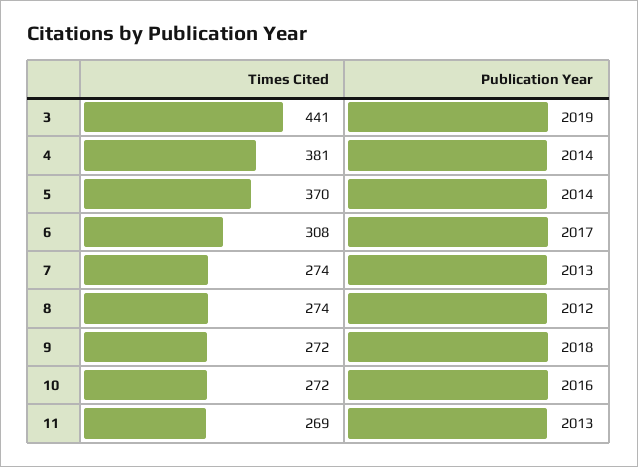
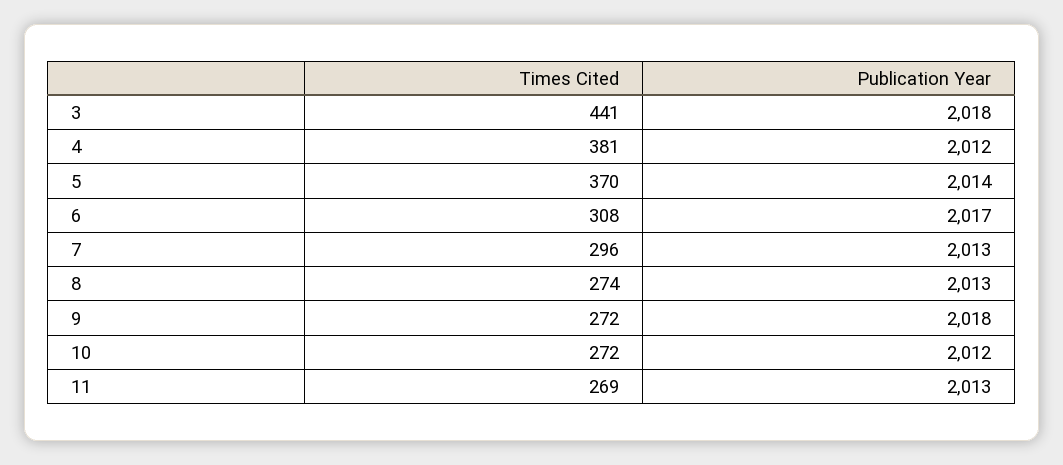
Publication Year, 3: 2019 -> 2018
Publication Year, 4: 2014 -> 2012
Times Cited, 7: 274 -> 296
Publication Year, 8: 2012 -> 2013
Publication Year, 10: 2016 -> 2012

